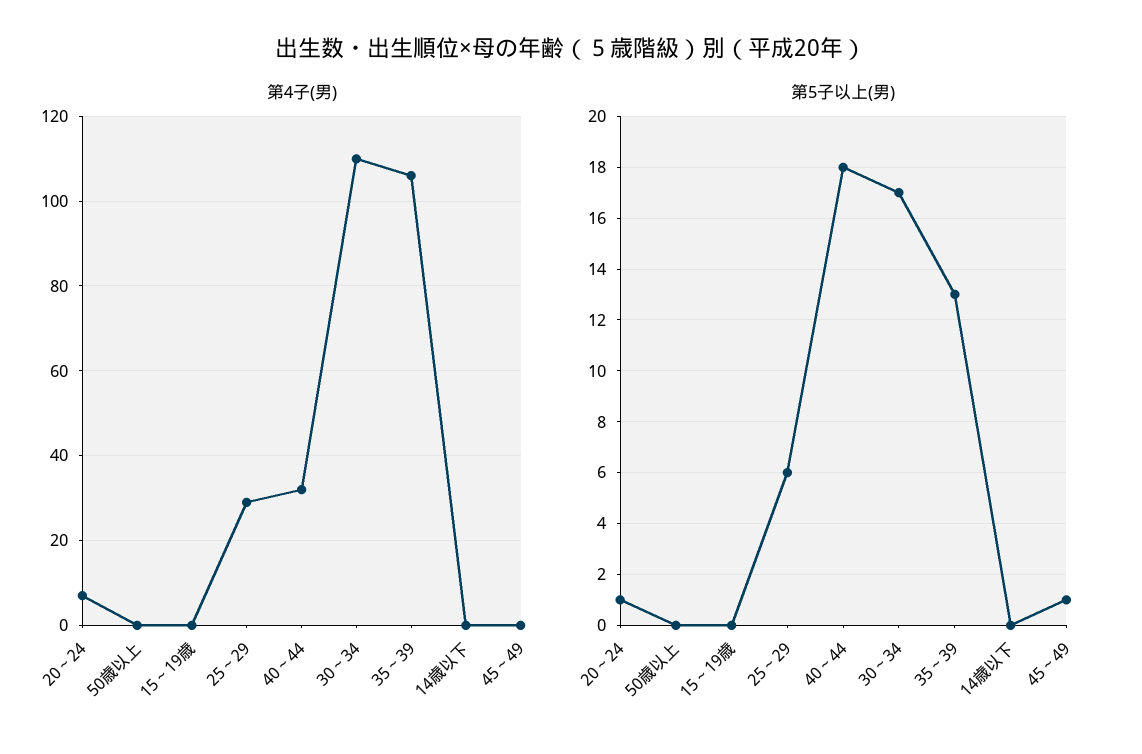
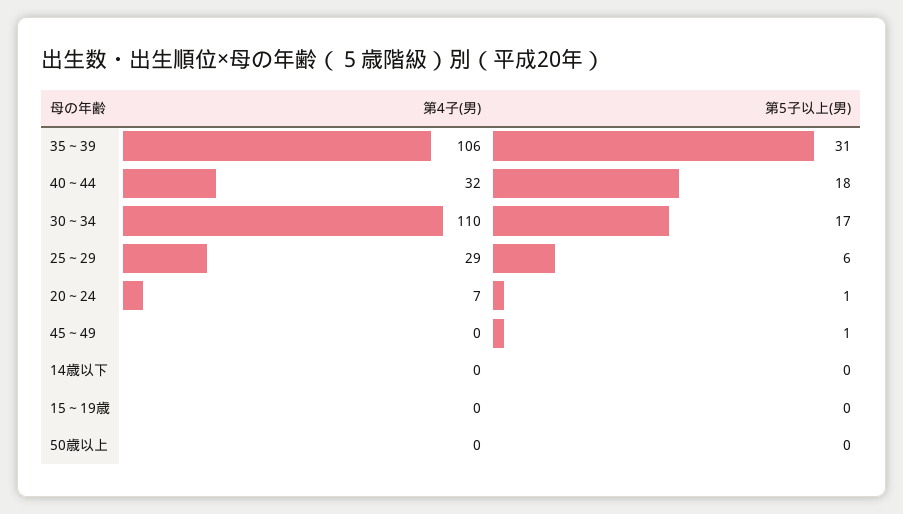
第5子以上(男), 35～39: 13 -> 31

